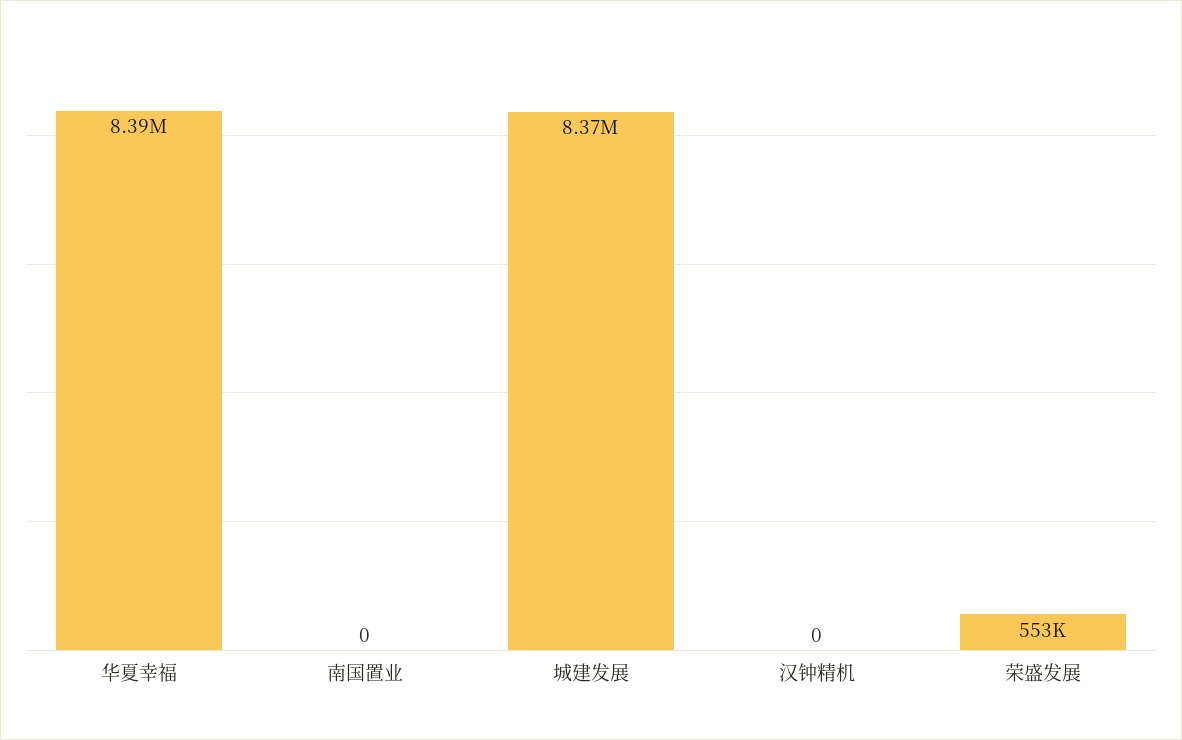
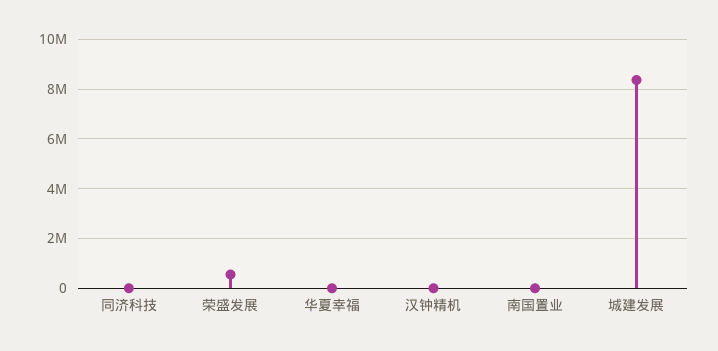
华夏幸福: 8390000 -> 0
同济科技: none -> 0

